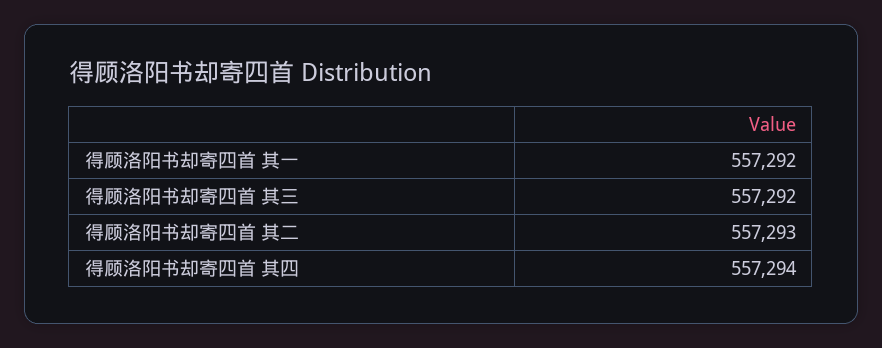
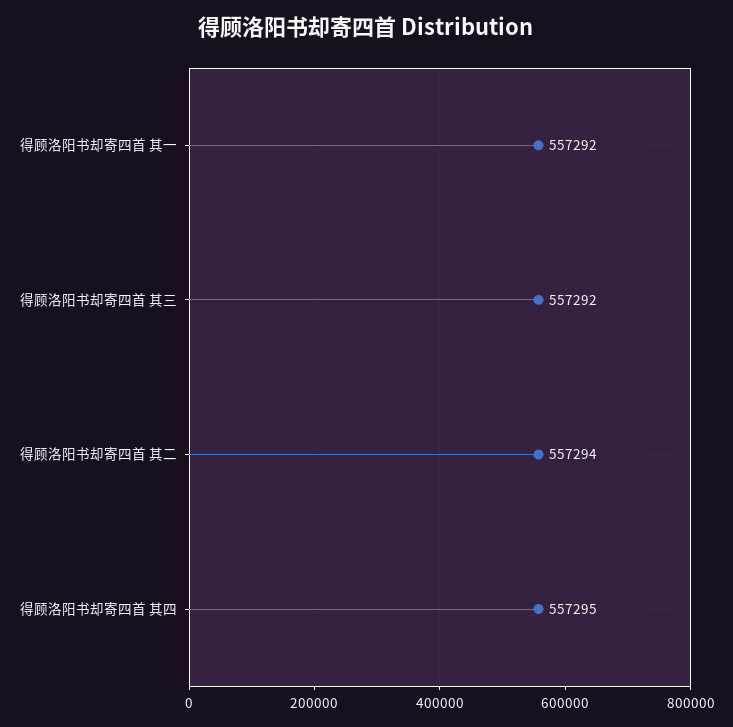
得顾洛阳书却寄四首 其二: 557293 -> 557294
得顾洛阳书却寄四首 其四: 557294 -> 557295

